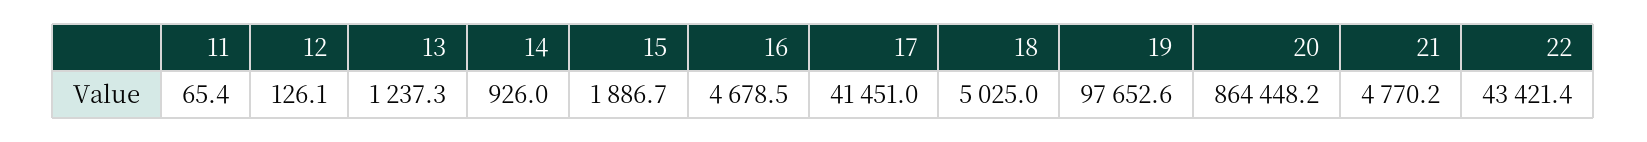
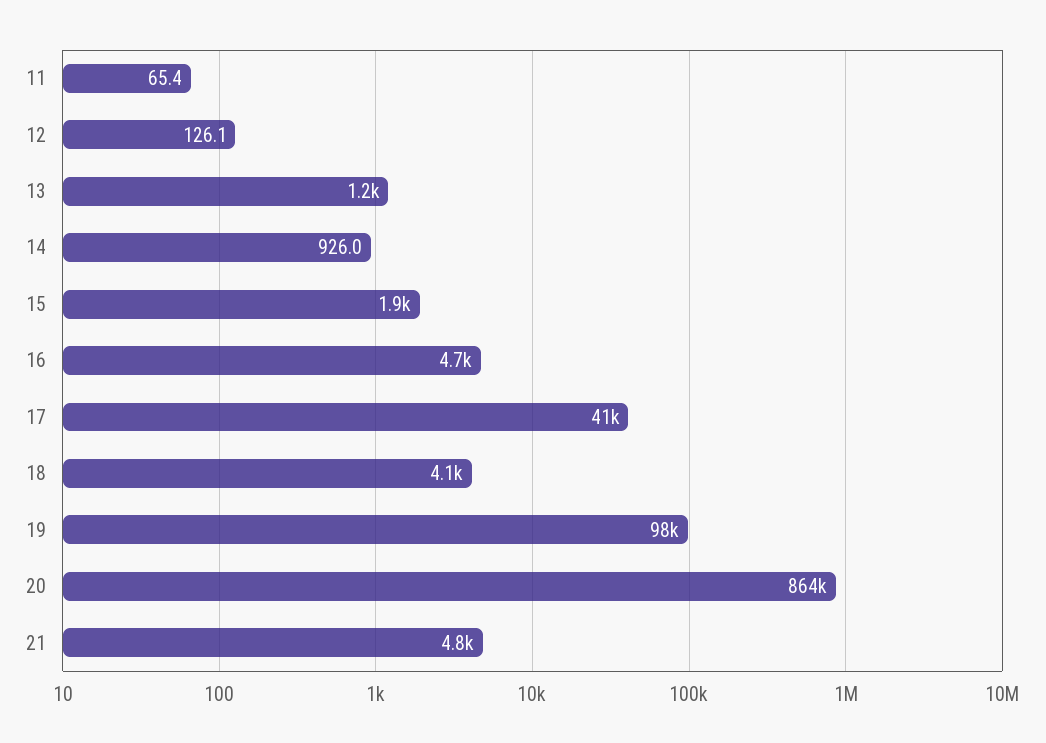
18: 5025 -> 4100
22: 43421.4 -> none

